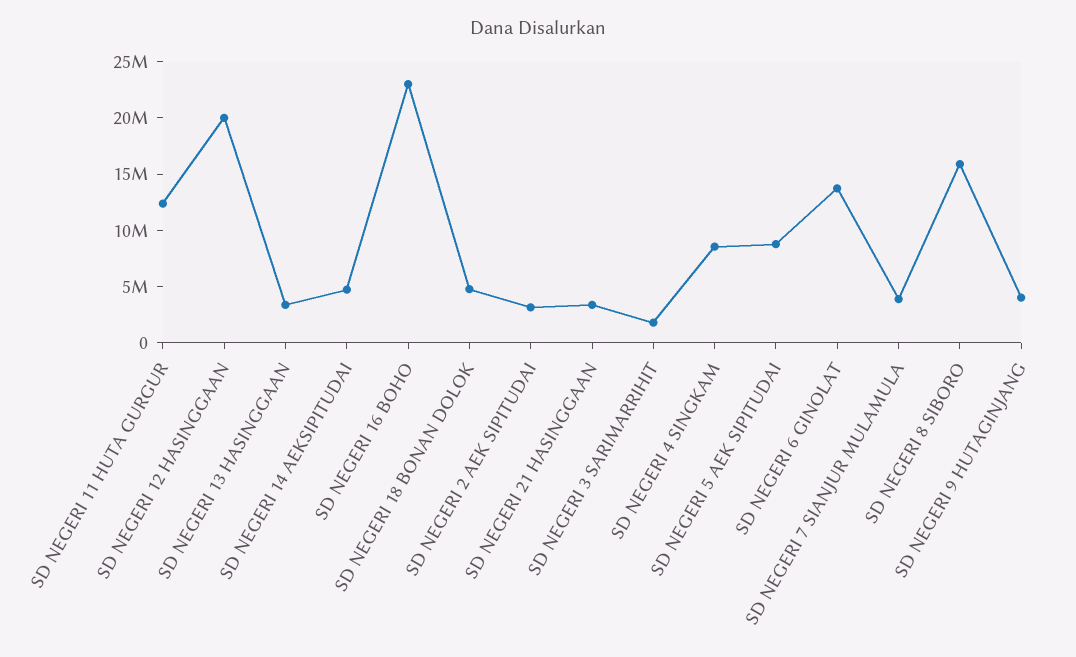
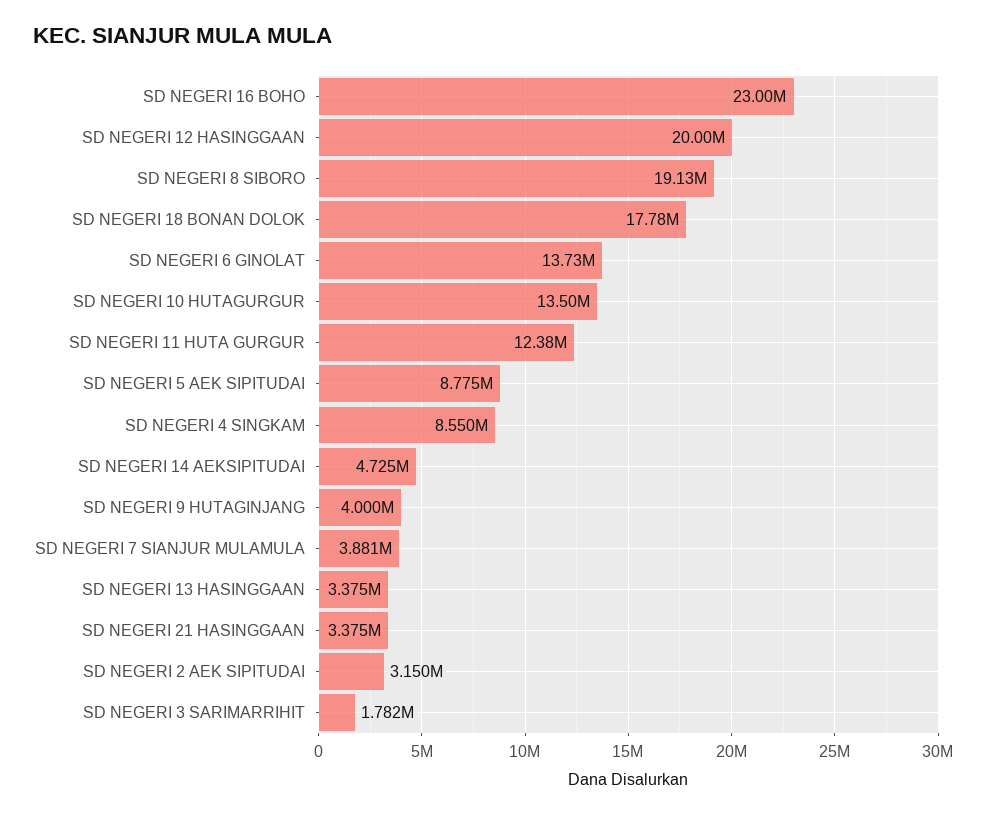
SD NEGERI 18 BONAN DOLOK: 5000000 -> 17780000
SD NEGERI 8 SIBORO: 16000000 -> 19130000
SD NEGERI 10 HUTAGURGUR: none -> 13500000

